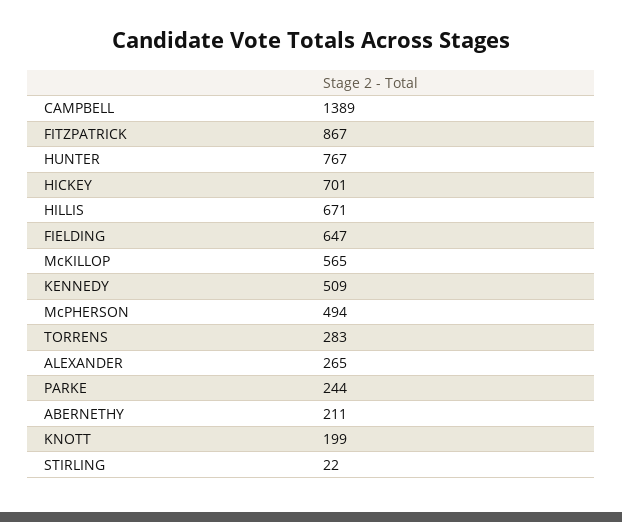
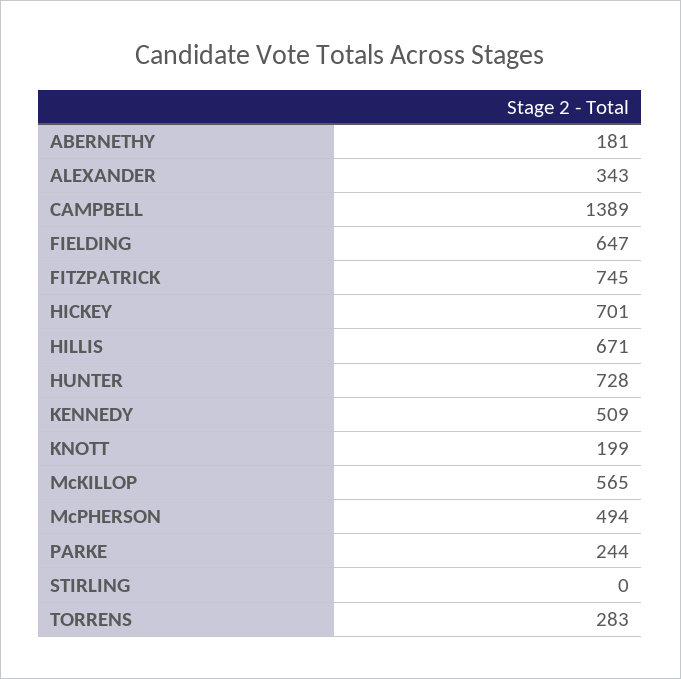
FITZPATRICK: 867 -> 745
HUNTER: 767 -> 728
ALEXANDER: 265 -> 343
ABERNETHY: 211 -> 181
STIRLING: 22 -> 0

